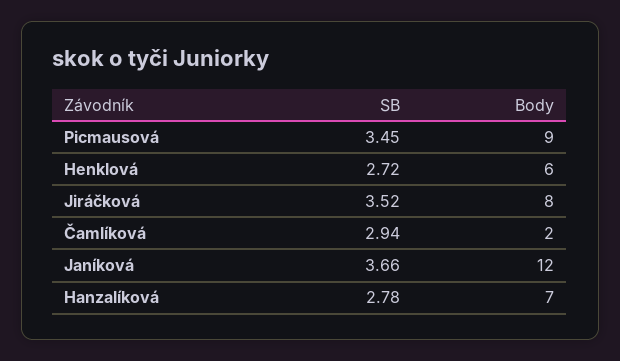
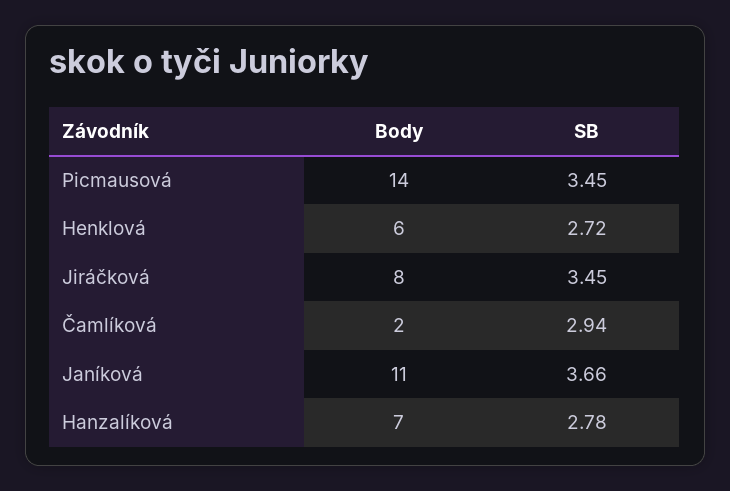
Body, Picmausová: 9 -> 14
SB, Jiráčková: 3.52 -> 3.45
Body, Janíková: 12 -> 11

